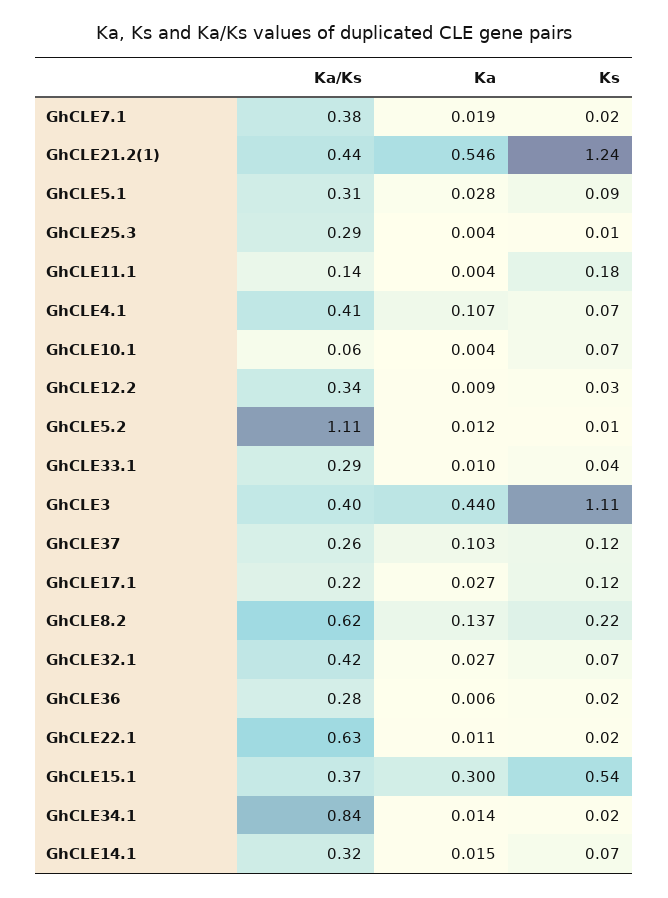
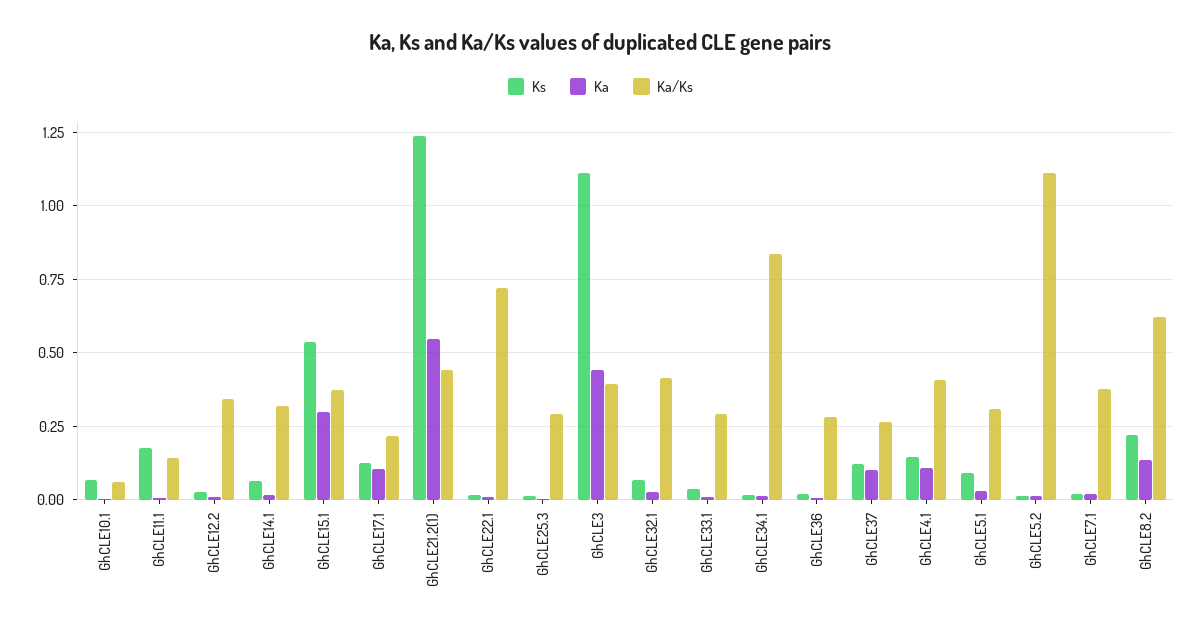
Ks, GhCLE4.1: 0.07 -> 0.15
Ka, GhCLE17.1: 0.027 -> 0.1
Ka/Ks, GhCLE22.1: 0.63 -> 0.725

